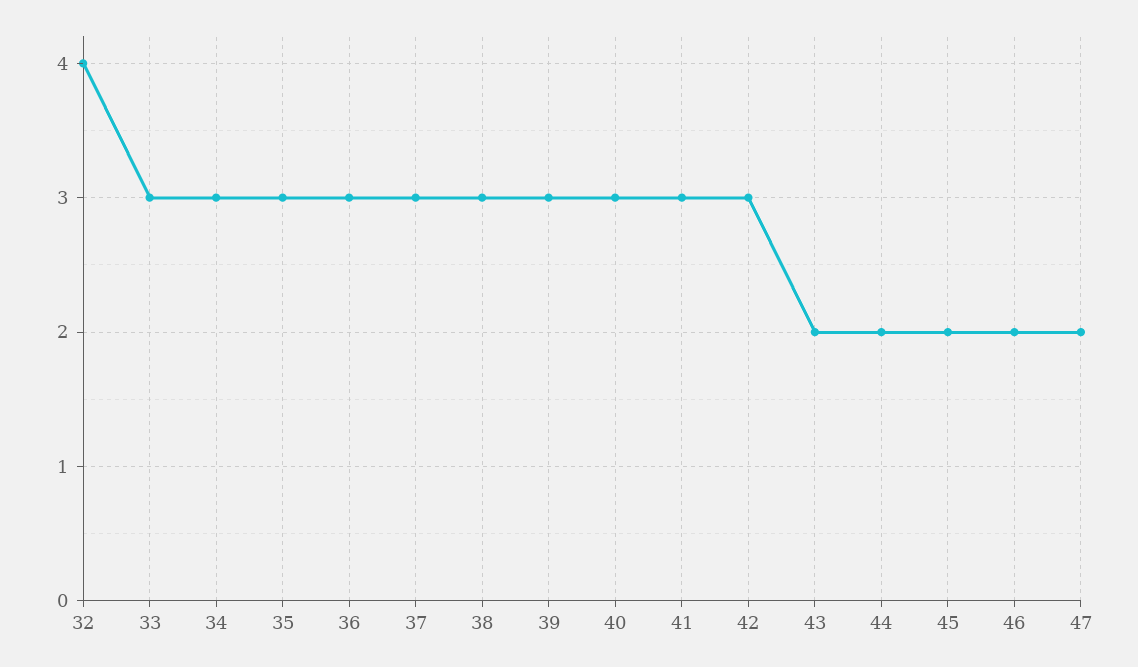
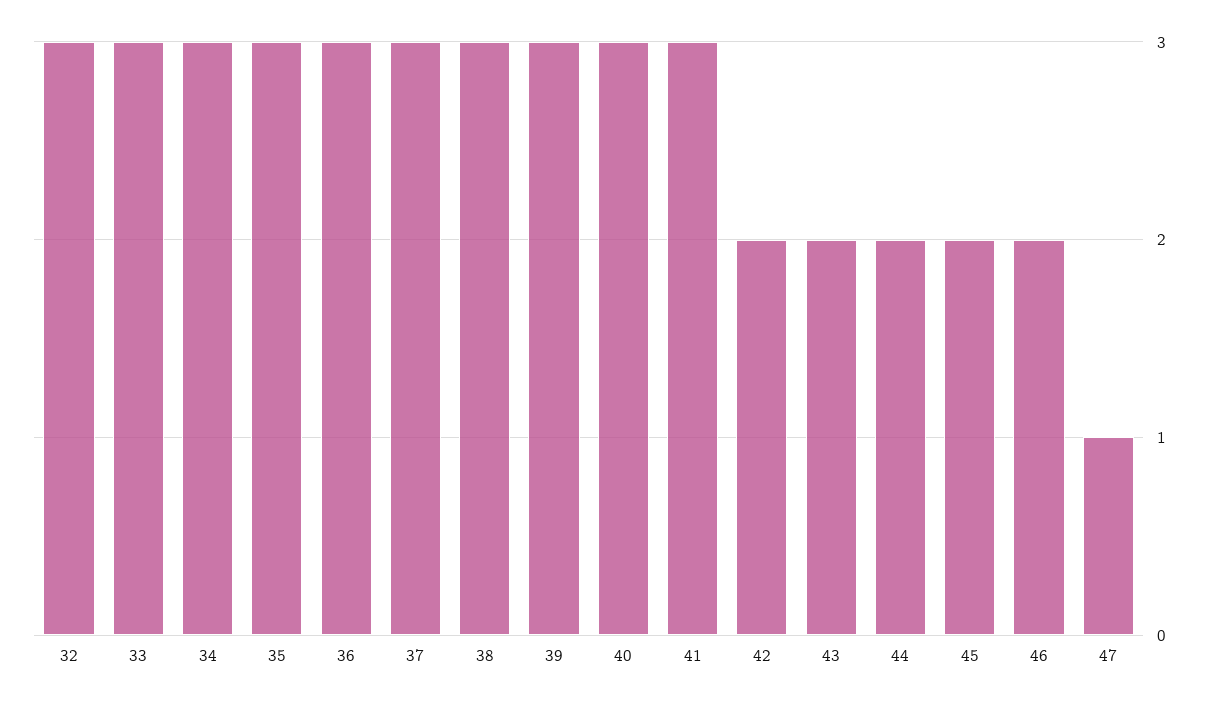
32: 4 -> 3
42: 3 -> 2
47: 2 -> 1

